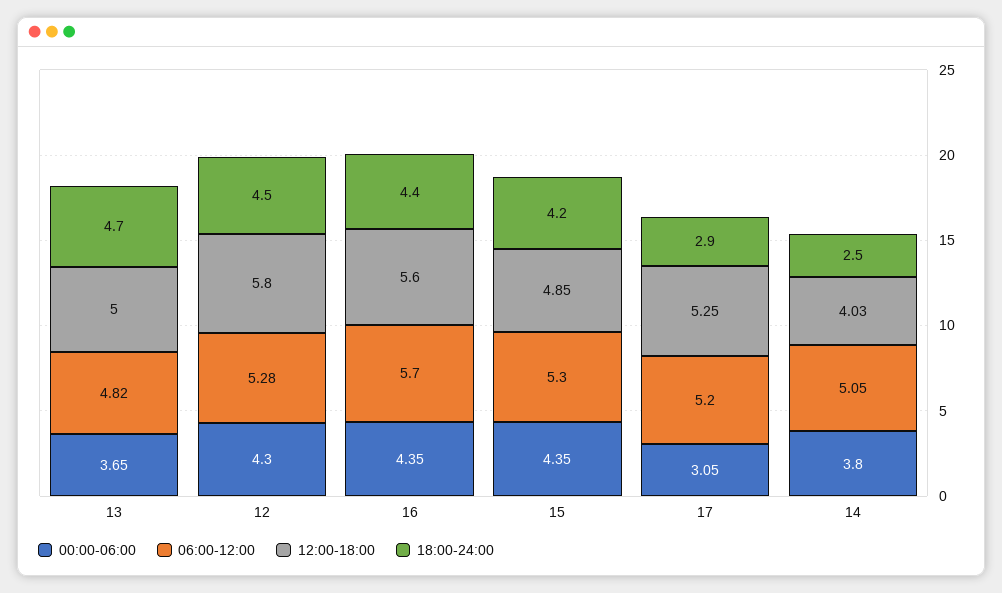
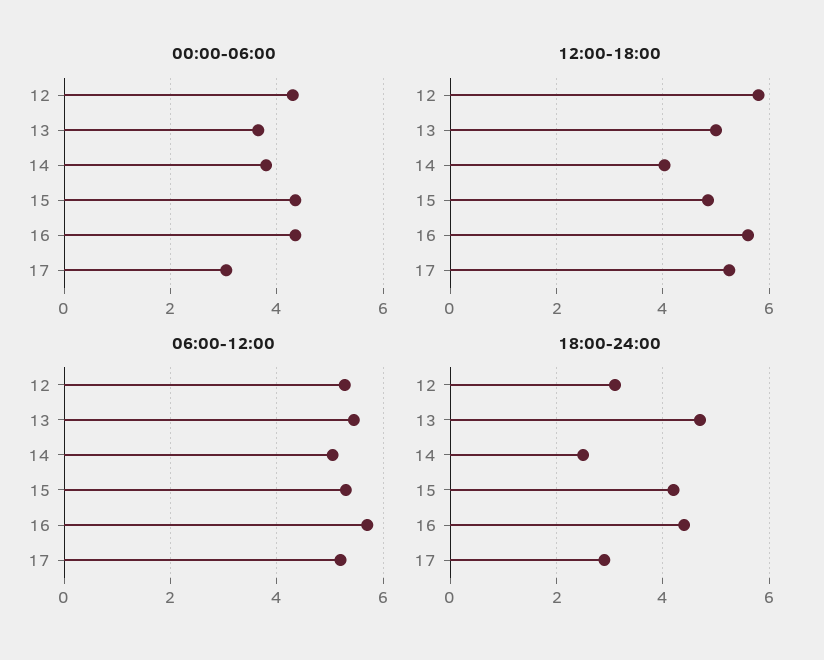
06:00-12:00, 13: 4.82 -> 5.4
18:00-24:00, 12: 4.5 -> 3

